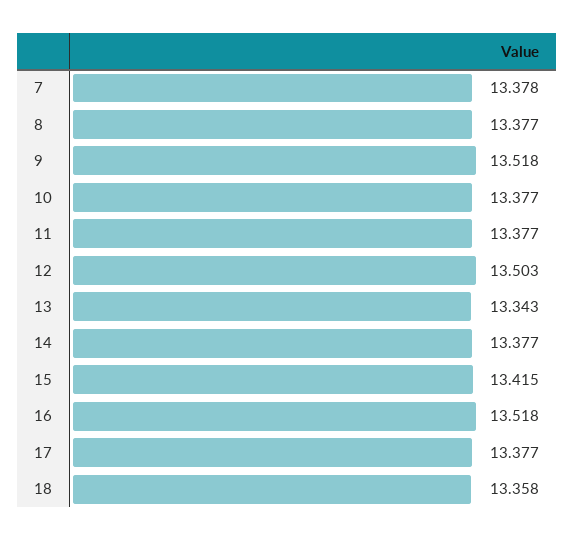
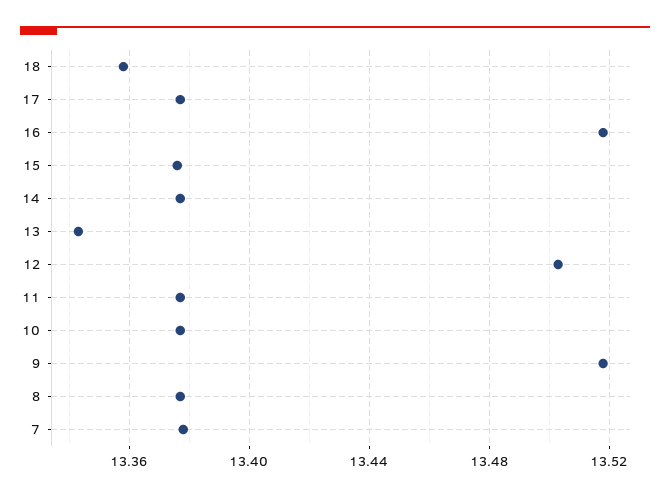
15: 13.415 -> 13.375

